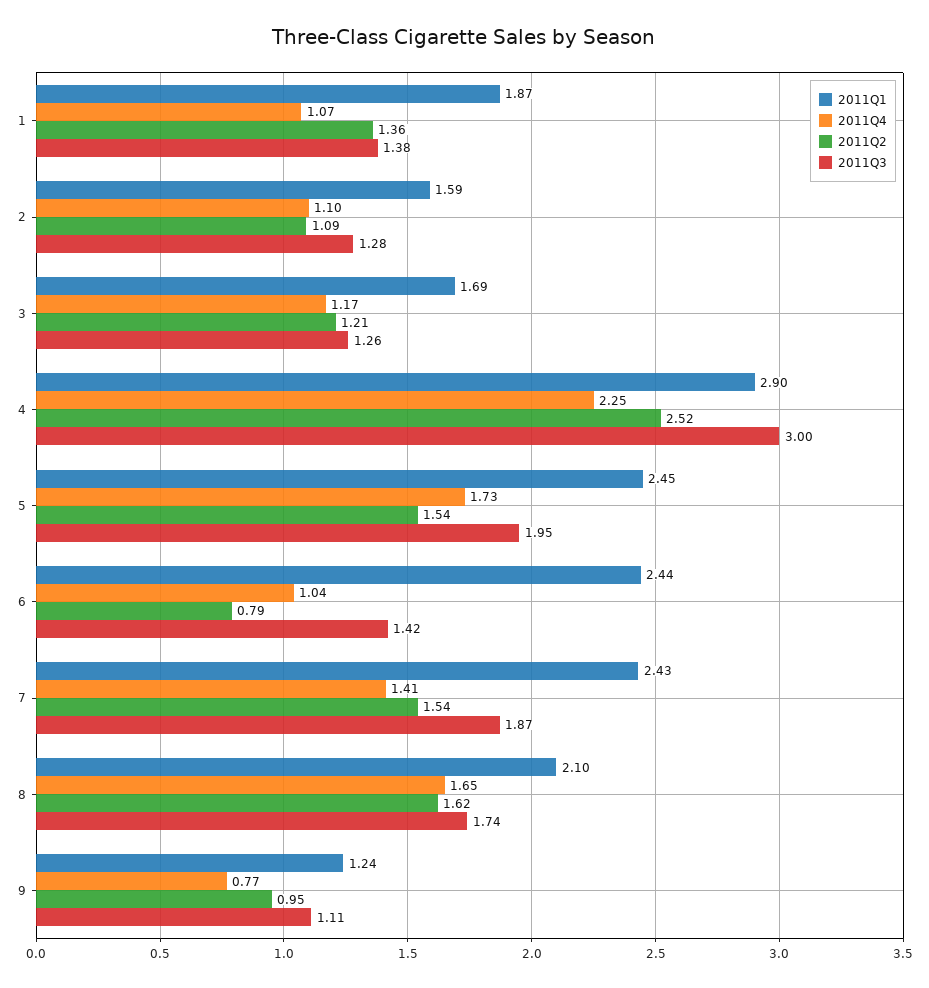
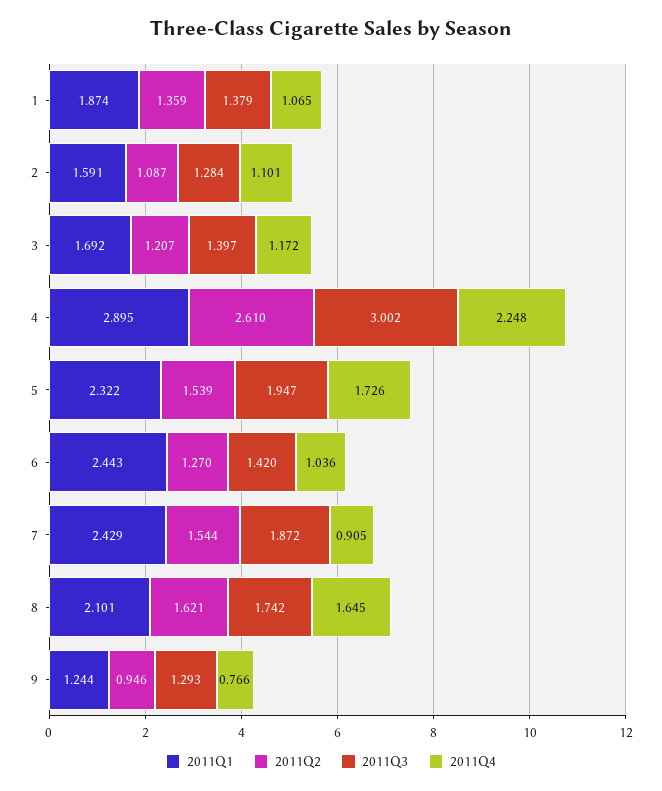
2011Q3, 3: 1.26 -> 1.397
2011Q2, 4: 2.52 -> 2.61
2011Q1, 5: 2.45 -> 2.322
2011Q2, 6: 0.79 -> 1.27
2011Q4, 7: 1.41 -> 0.905
2011Q3, 9: 1.11 -> 1.293

